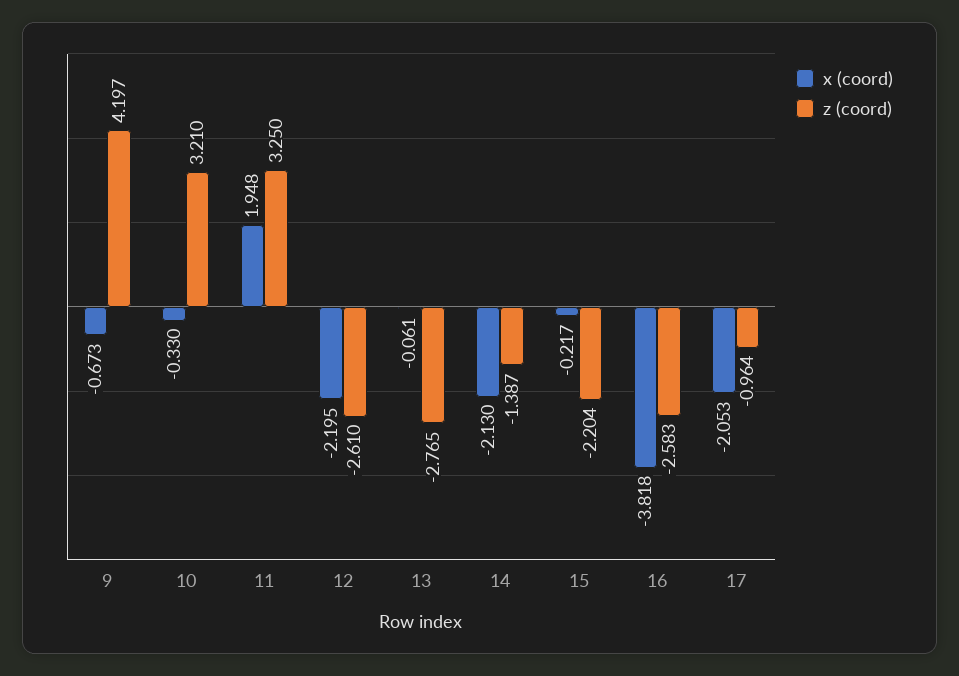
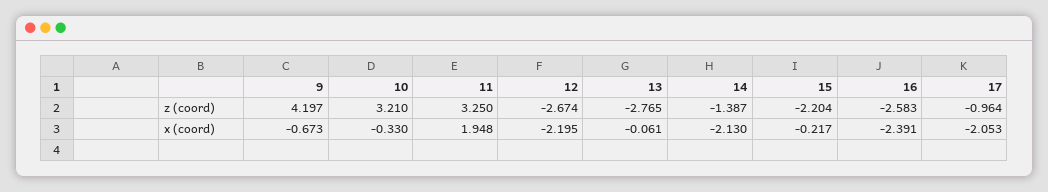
z (coord), 12: -2.61 -> -2.674
x (coord), 16: -3.818 -> -2.391

